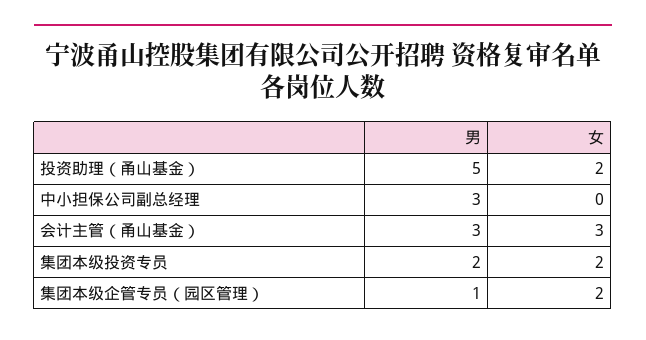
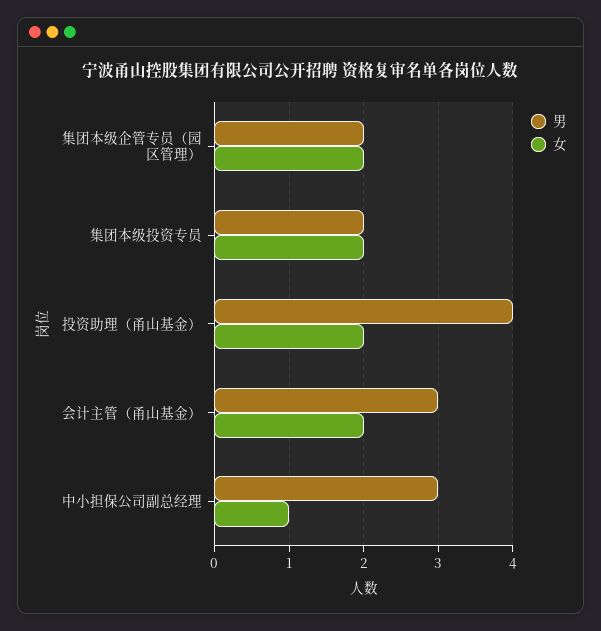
男, 投资助理（甬山基金）: 5 -> 4
女, 中小担保公司副总经理: 0 -> 1
女, 会计主管（甬山基金）: 3 -> 2
男, 集团本级企管专员（园区管理）: 1 -> 2

